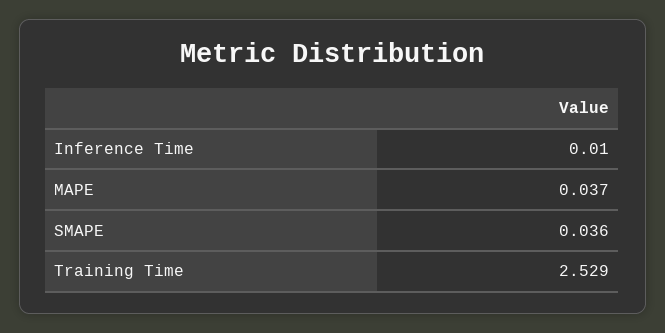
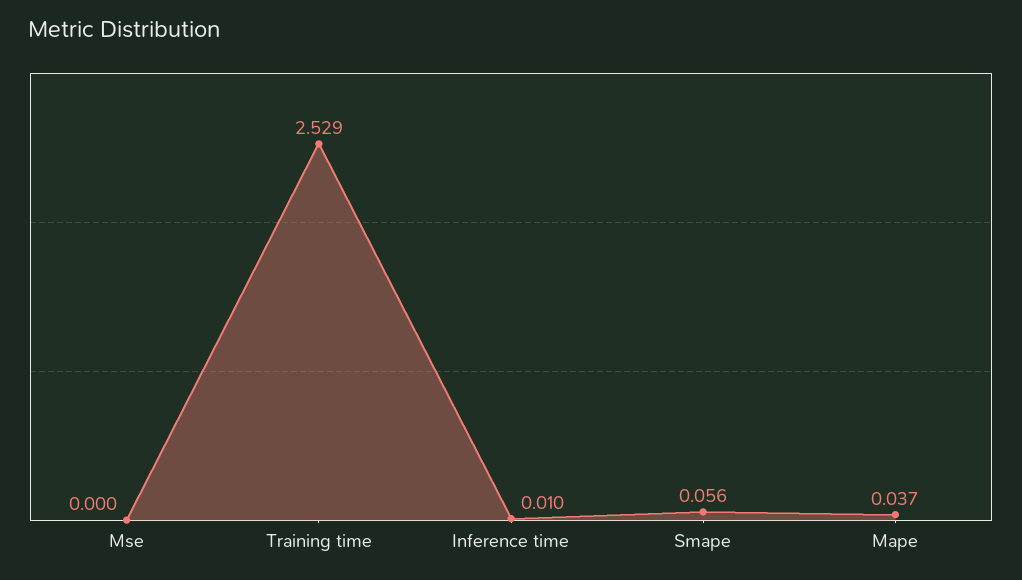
SMAPE: 0.036 -> 0.056
Mse: none -> 0

